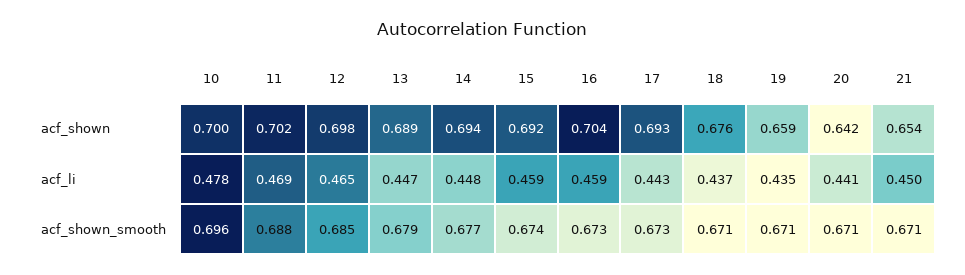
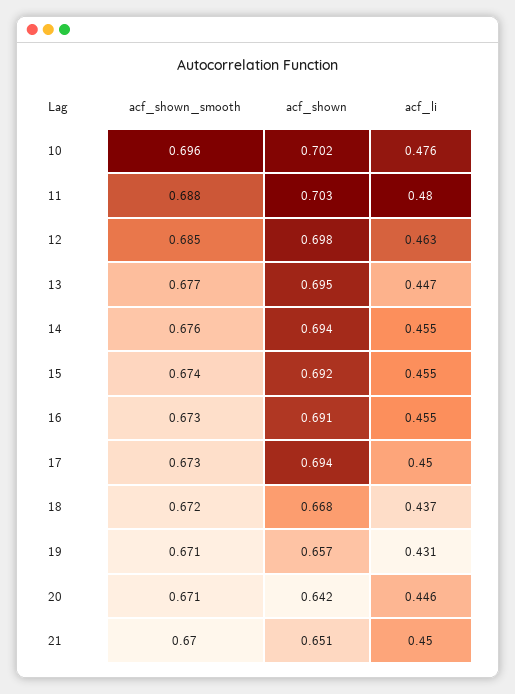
10, acf_shown: 0.7 -> 0.702
11, acf_shown: 0.702 -> 0.703
13, acf_shown: 0.689 -> 0.695
16, acf_shown: 0.704 -> 0.691
17, acf_shown: 0.693 -> 0.694
18, acf_shown: 0.676 -> 0.668
19, acf_shown: 0.659 -> 0.657
21, acf_shown: 0.654 -> 0.651
10, acf_li: 0.478 -> 0.476
11, acf_li: 0.469 -> 0.48
12, acf_li: 0.465 -> 0.463
14, acf_li: 0.448 -> 0.455
15, acf_li: 0.459 -> 0.455
16, acf_li: 0.459 -> 0.455
17, acf_li: 0.443 -> 0.45
19, acf_li: 0.435 -> 0.431
20, acf_li: 0.441 -> 0.446
13, acf_shown_smooth: 0.679 -> 0.677
14, acf_shown_smooth: 0.677 -> 0.676
18, acf_shown_smooth: 0.671 -> 0.672
21, acf_shown_smooth: 0.671 -> 0.67

